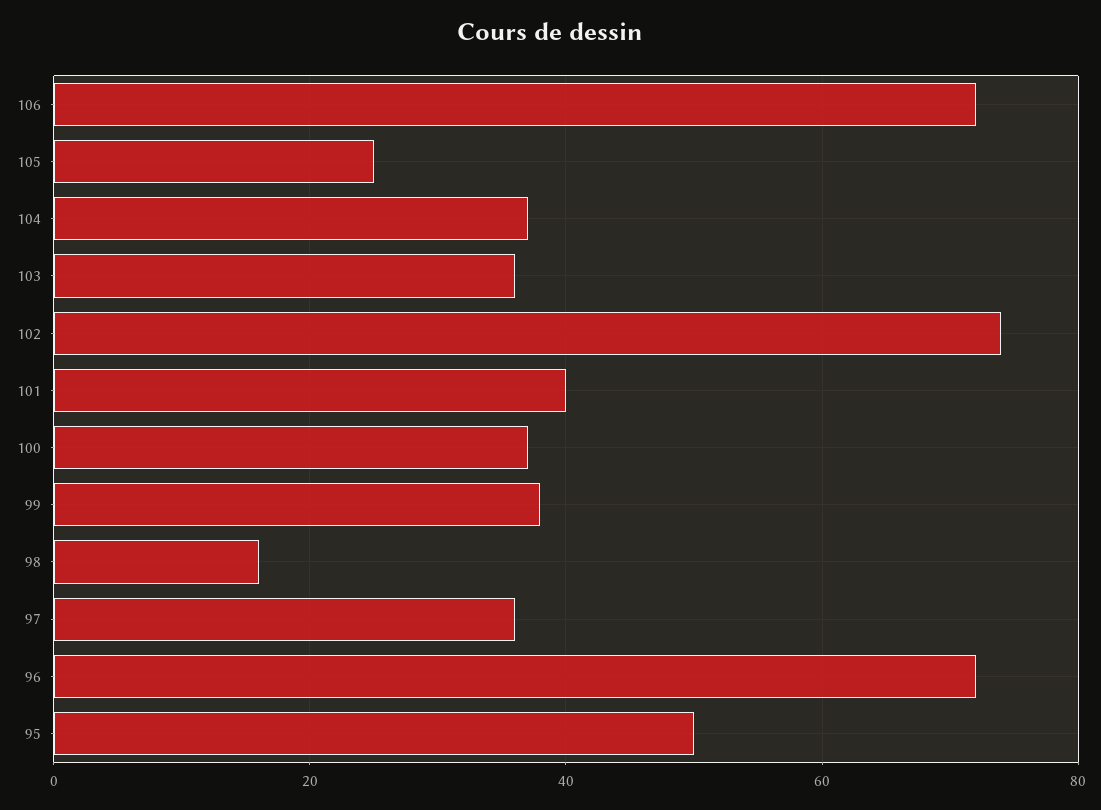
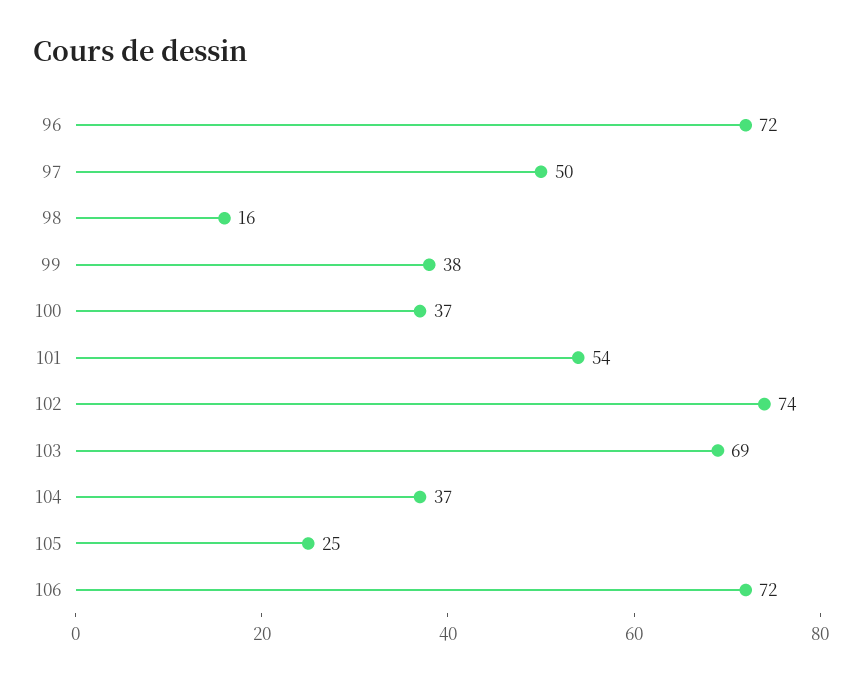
103: 35 -> 69
101: 40 -> 54
97: 35 -> 50
95: 50 -> none

